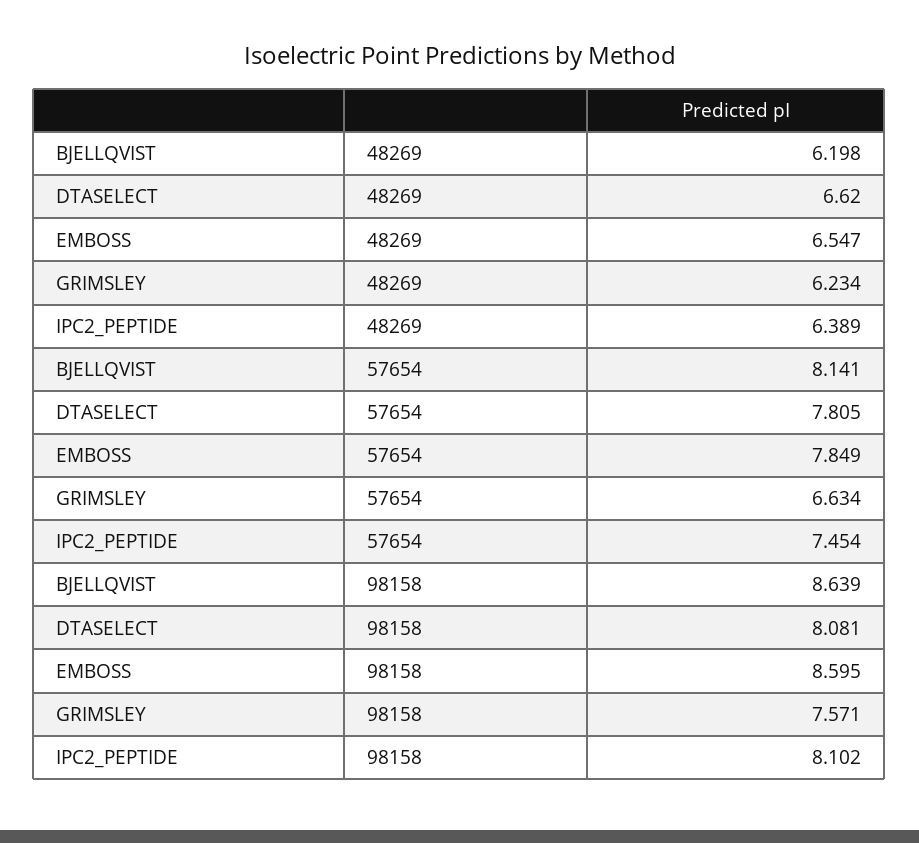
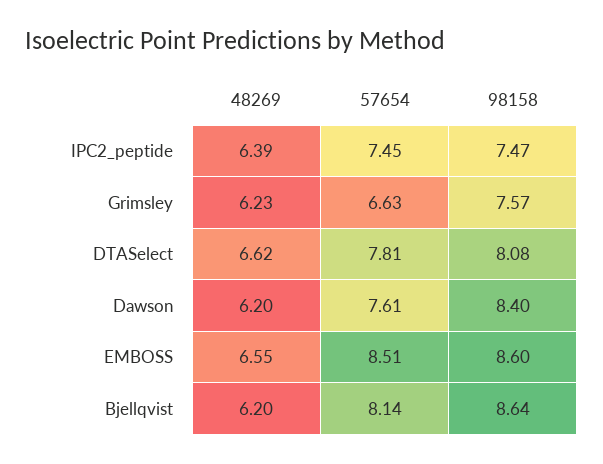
EMBOSS, 57654: 7.849 -> 8.51
IPC2_PEPTIDE, 98158: 8.102 -> 7.47
Dawson, 48269: none -> 6.2
Dawson, 57654: none -> 7.61
Dawson, 98158: none -> 8.4

